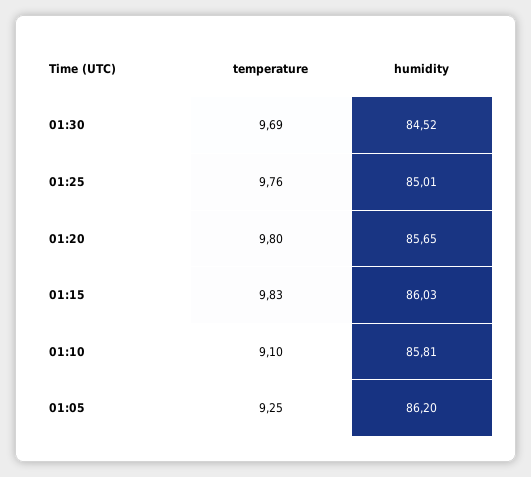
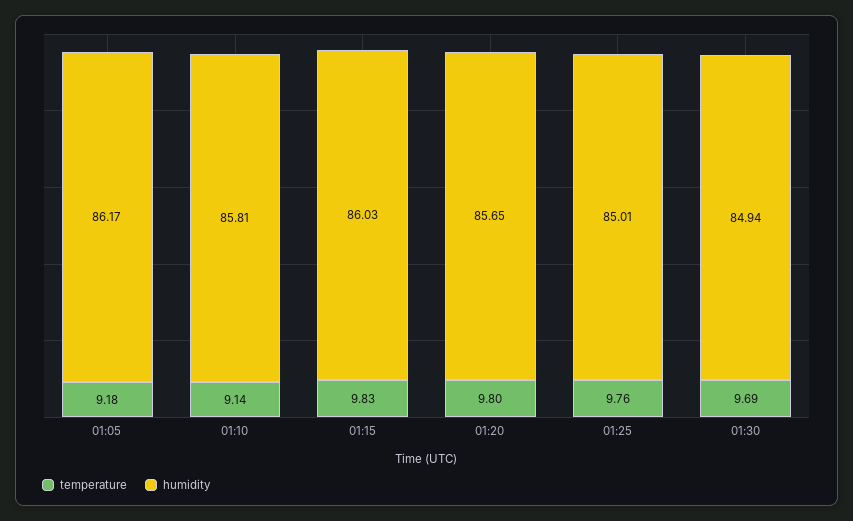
humidity, 01:30: 84.52 -> 84.94
temperature, 01:10: 9.1 -> 9.14
temperature, 01:05: 9.25 -> 9.18
humidity, 01:05: 86.2 -> 86.17

